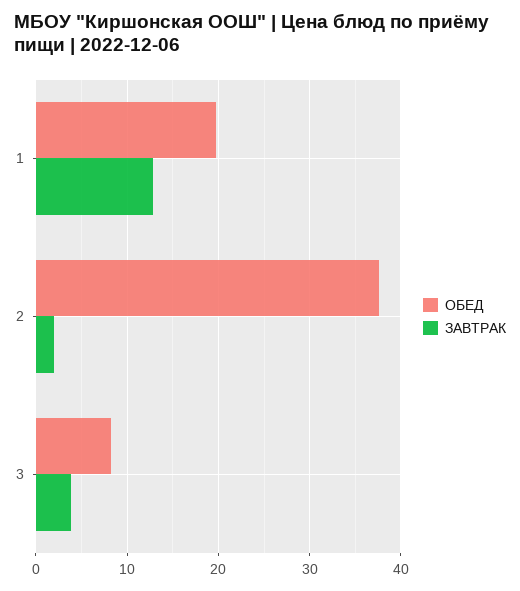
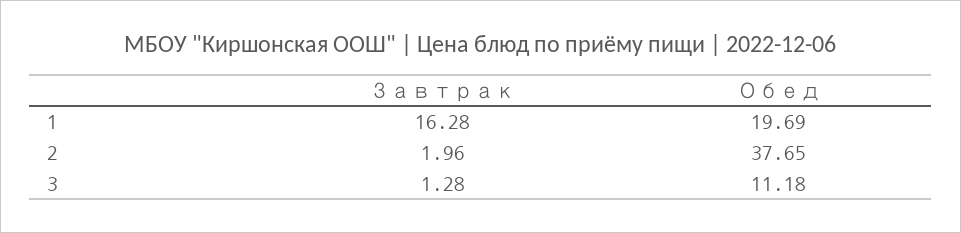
ЗАВТРАК, 1: 13 -> 16.28
ОБЕД, 3: 8 -> 11.18
ЗАВТРАК, 3: 4 -> 1.28

